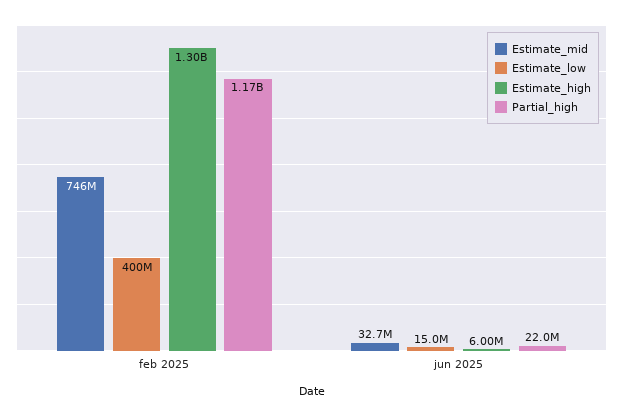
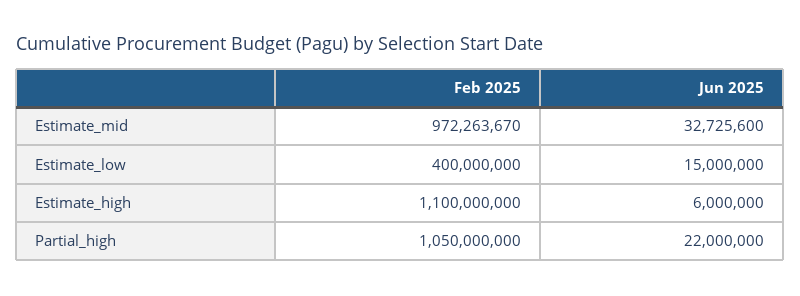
Estimate_mid, feb 2025: 746000000 -> 972263670
Estimate_high, feb 2025: 1300000000 -> 1100000000
Partial_high, feb 2025: 1170000000 -> 1050000000

